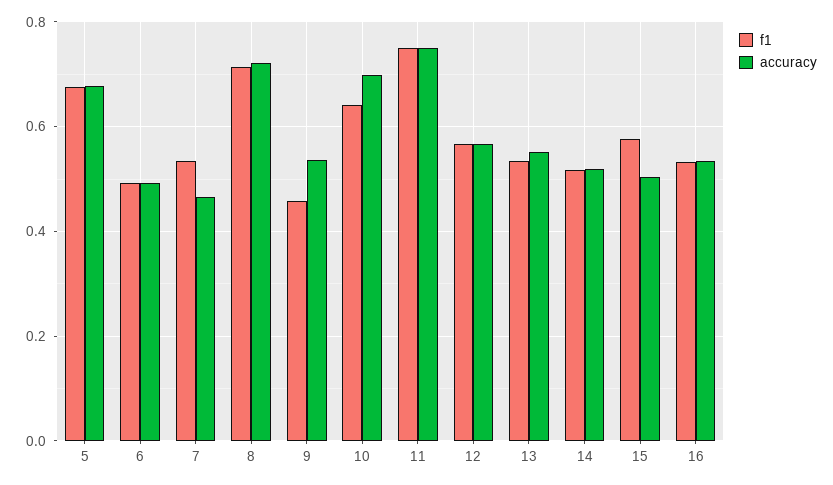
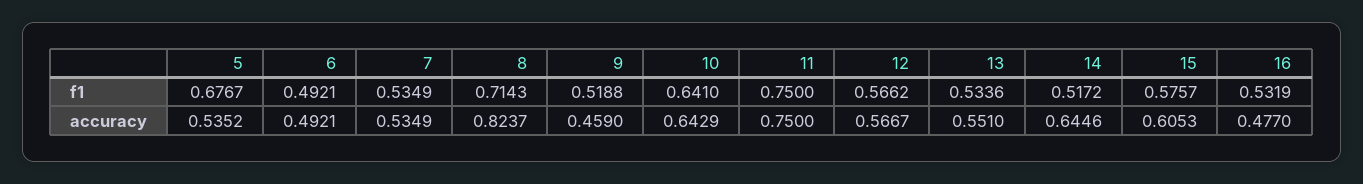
accuracy, 5: 0.68 -> 0.5352
accuracy, 7: 0.46 -> 0.5349
accuracy, 8: 0.72 -> 0.8237
f1, 9: 0.46 -> 0.5188
accuracy, 9: 0.54 -> 0.459
accuracy, 10: 0.7 -> 0.6429
accuracy, 14: 0.52 -> 0.6446
accuracy, 15: 0.5 -> 0.6053
accuracy, 16: 0.54 -> 0.477

